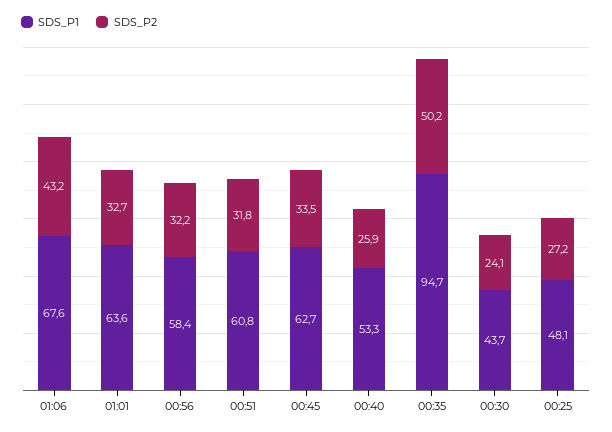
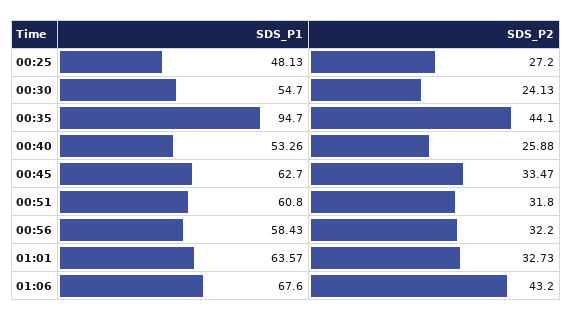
SDS_P2, 00:35: 50.2 -> 44.1
SDS_P1, 00:30: 43.7 -> 54.7

